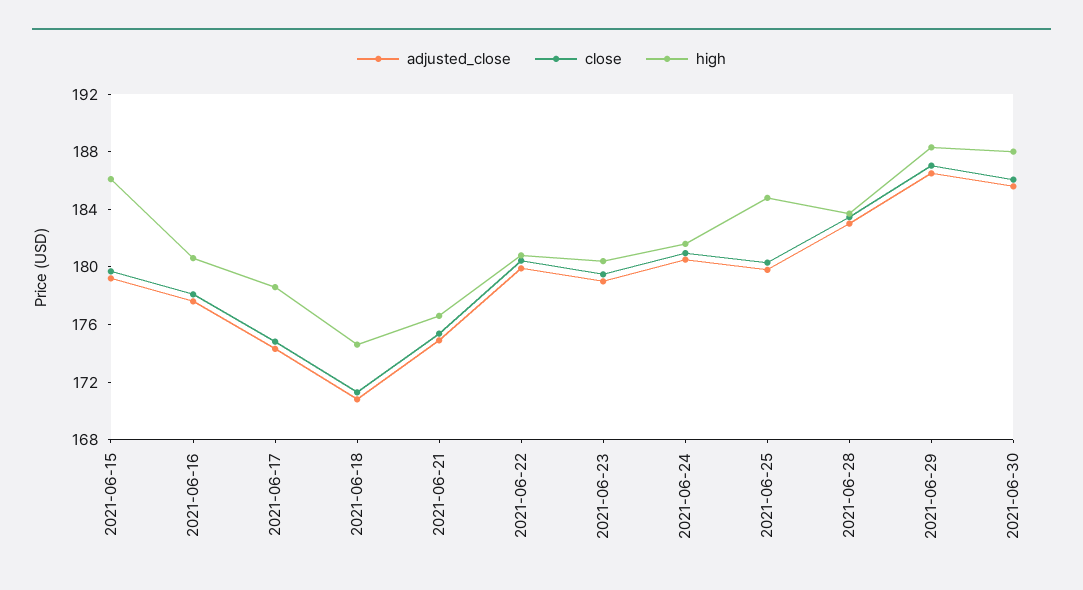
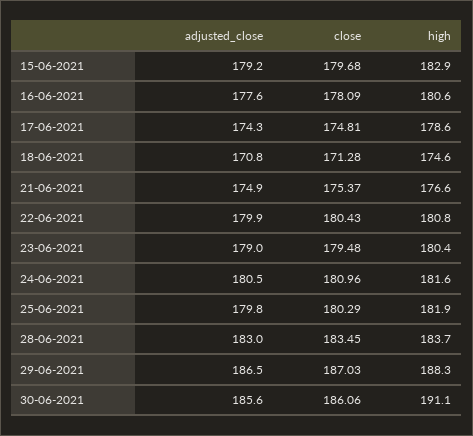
high, 2021-06-15: 186 -> 182.9
high, 2021-06-25: 185 -> 181.9
high, 2021-06-30: 188 -> 191.1

